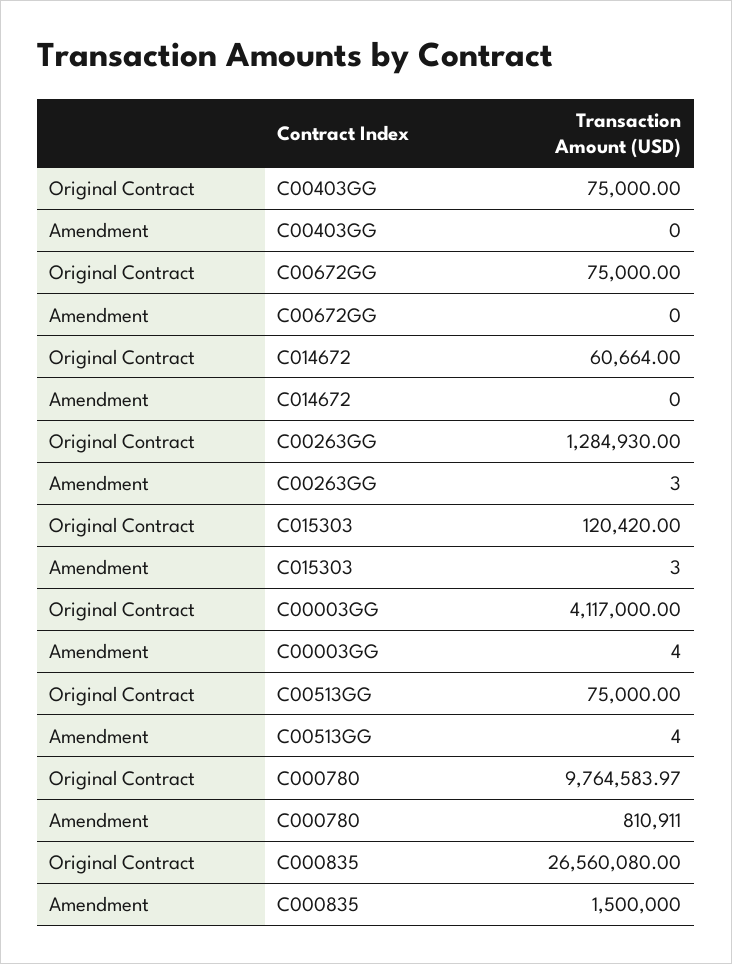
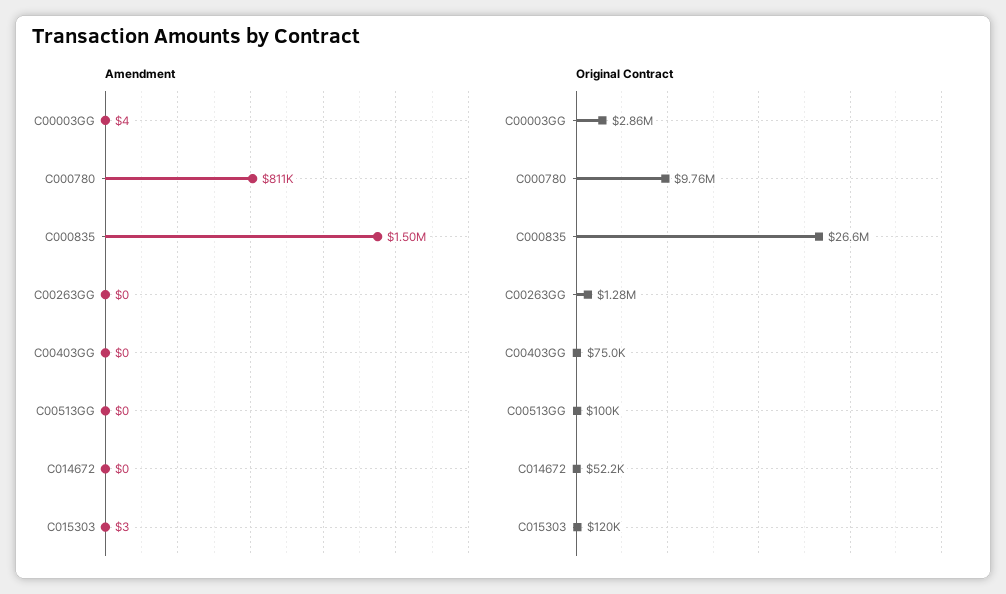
Original Contract, C00672GG: 75000 -> none
Amendment, C00672GG: 0 -> none
Original Contract, C014672: 60664 -> 52200
Amendment, C00263GG: 3 -> 0
Original Contract, C00003GG: 4117000 -> 2860000
Original Contract, C00513GG: 75000 -> 100000
Amendment, C00513GG: 4 -> 0

